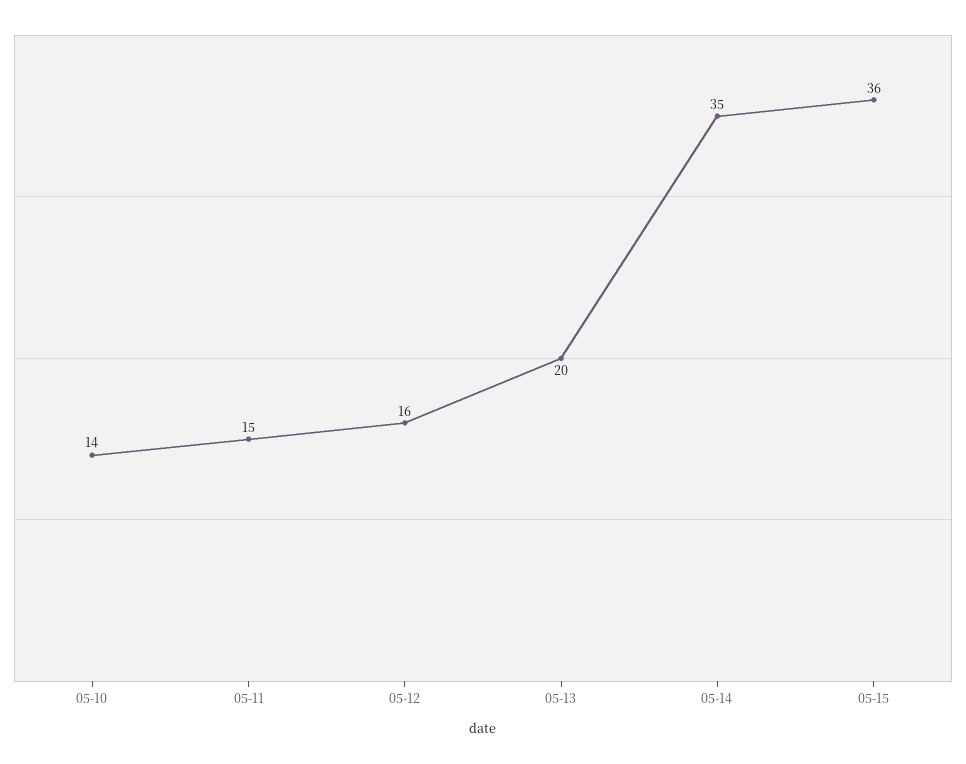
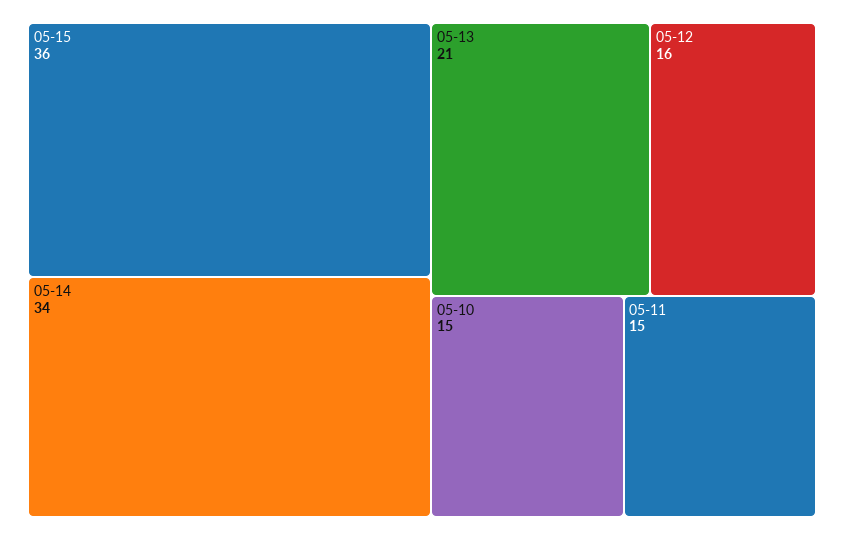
05-10: 14 -> 15
05-13: 20 -> 21
05-14: 35 -> 34

